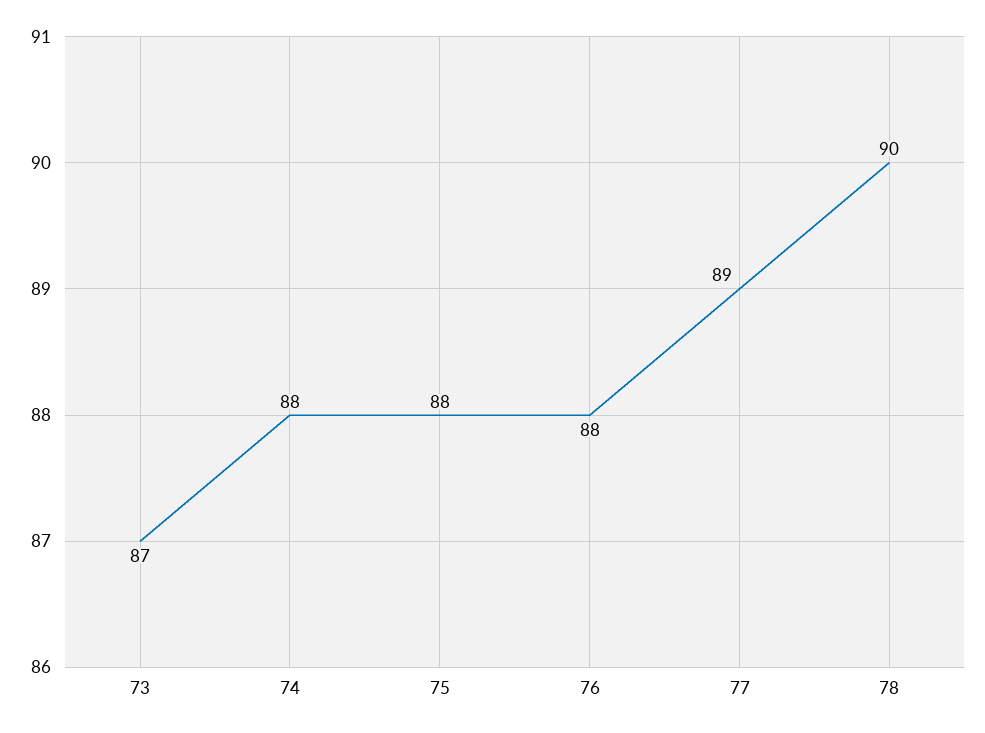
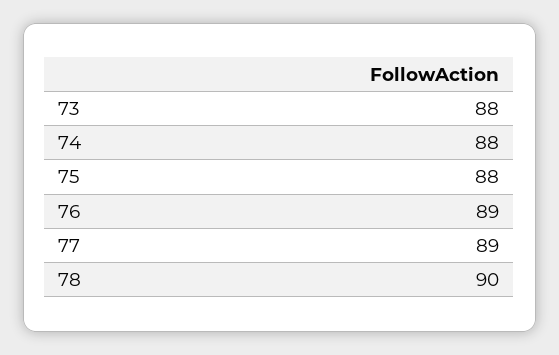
73: 87 -> 88
76: 88 -> 89

